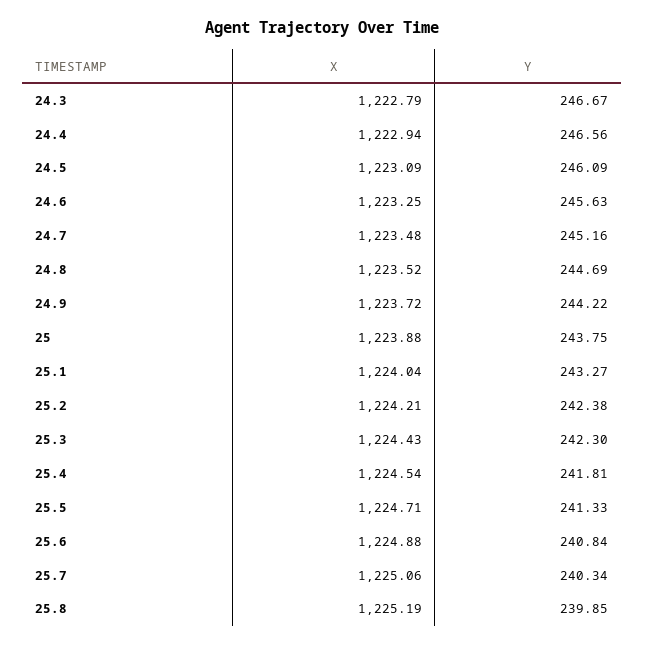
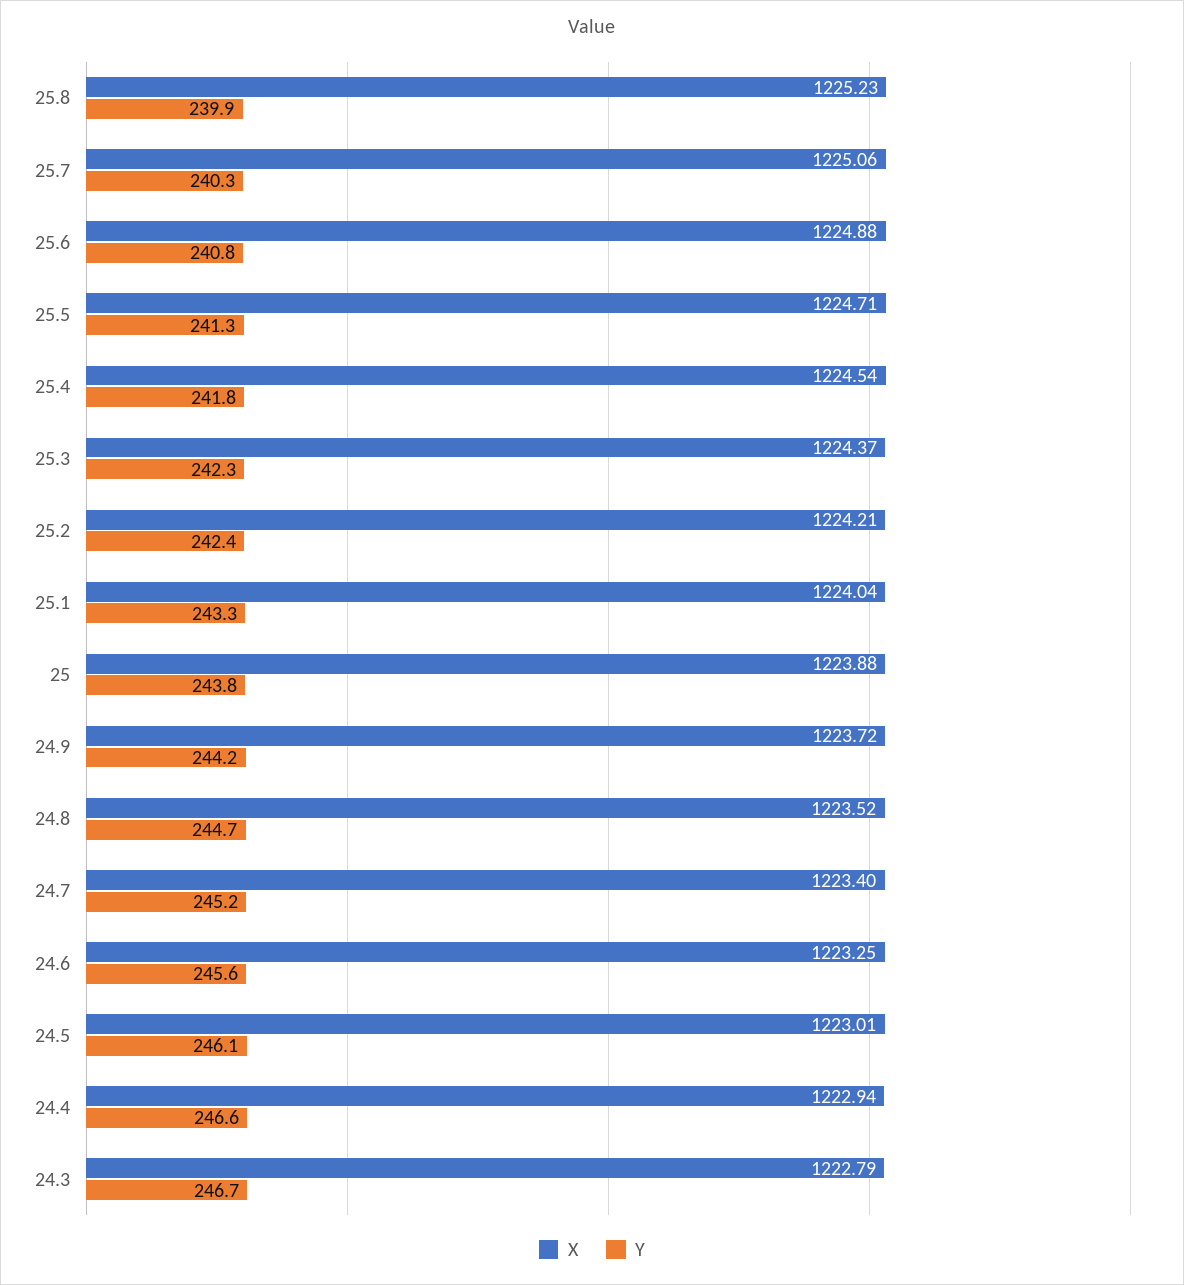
X, 24.5: 1223.09 -> 1223.01
X, 24.7: 1223.48 -> 1223.4
X, 25.3: 1224.43 -> 1224.37
X, 25.8: 1225.19 -> 1225.23

